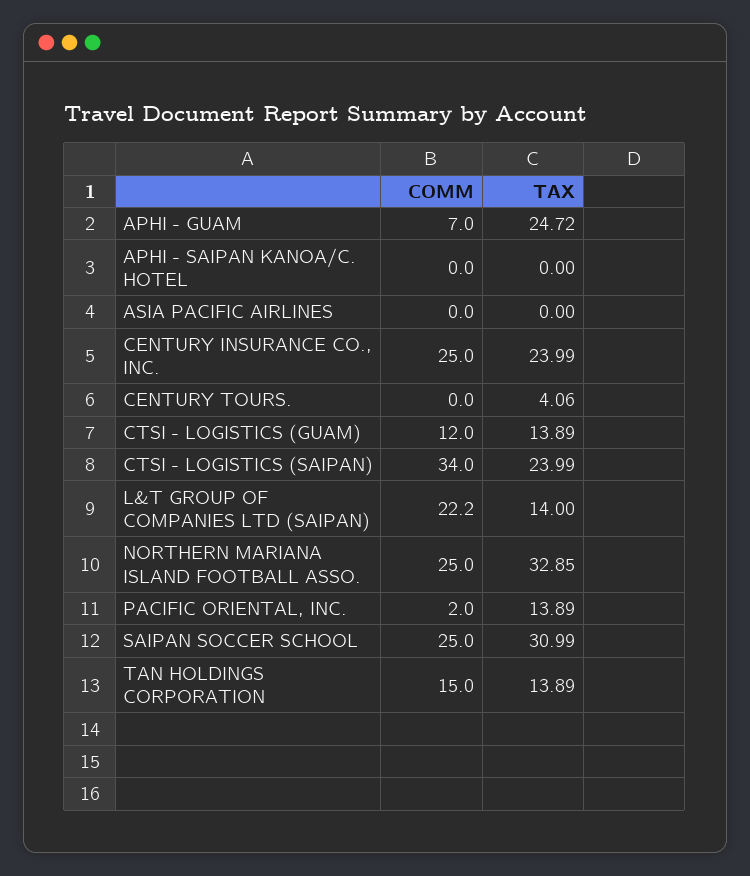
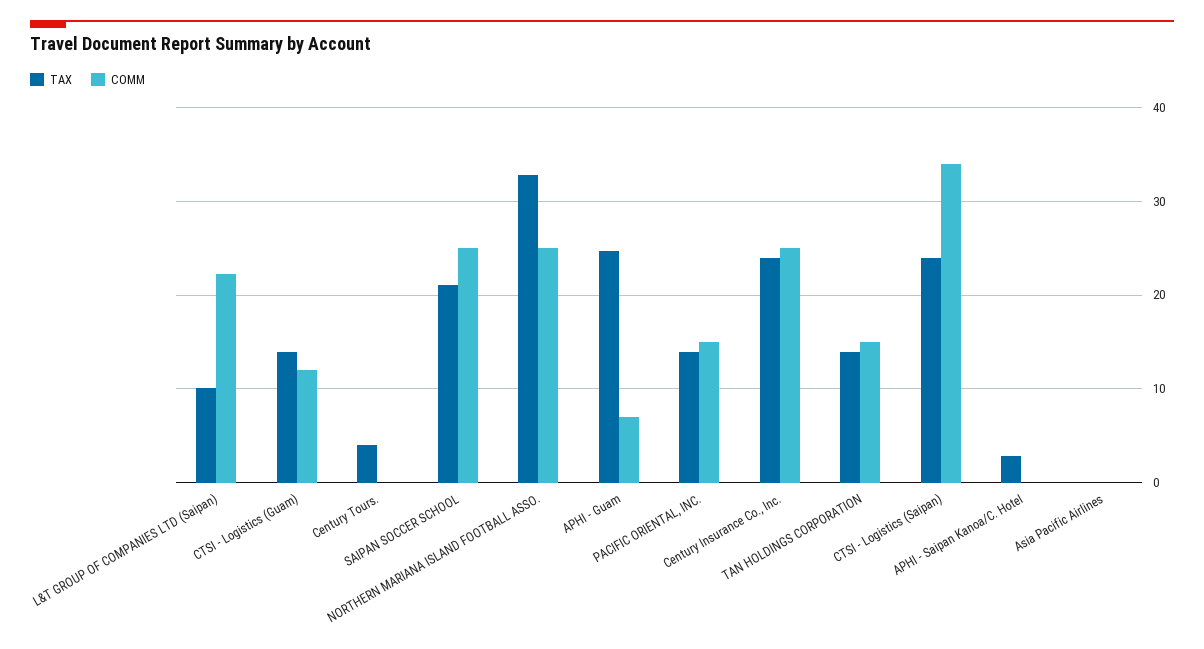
TAX, APHI - SAIPAN KANOA/C. HOTEL: 0 -> 3
TAX, L&T GROUP OF COMPANIES LTD (SAIPAN): 14 -> 10
COMM, PACIFIC ORIENTAL, INC.: 2 -> 15
TAX, SAIPAN SOCCER SCHOOL: 30.99 -> 21

